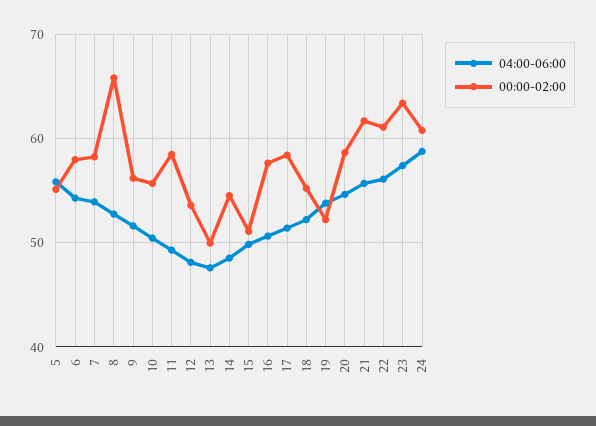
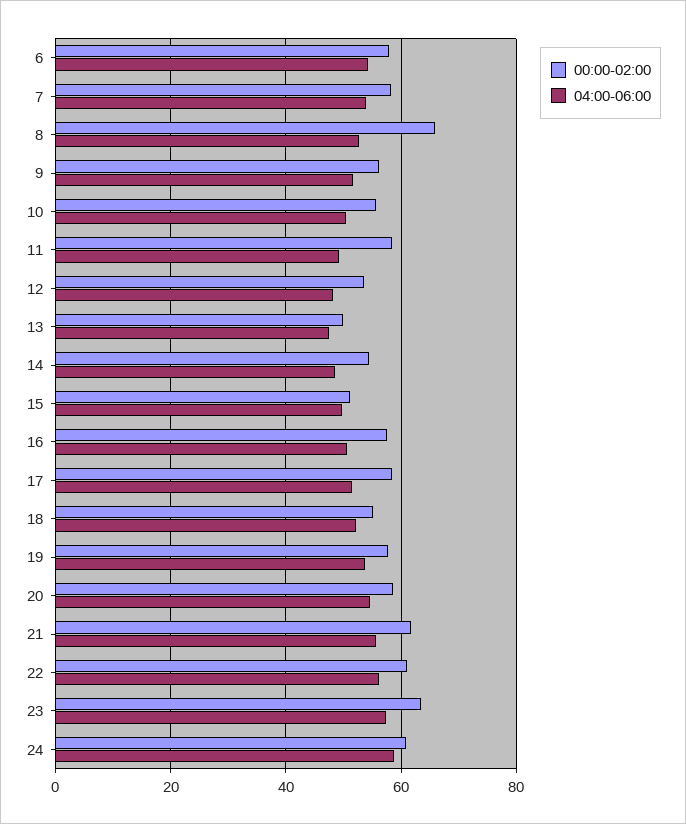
04:00-06:00, 5: 56 -> none
00:00-02:00, 5: 55 -> none
00:00-02:00, 19: 52 -> 58

